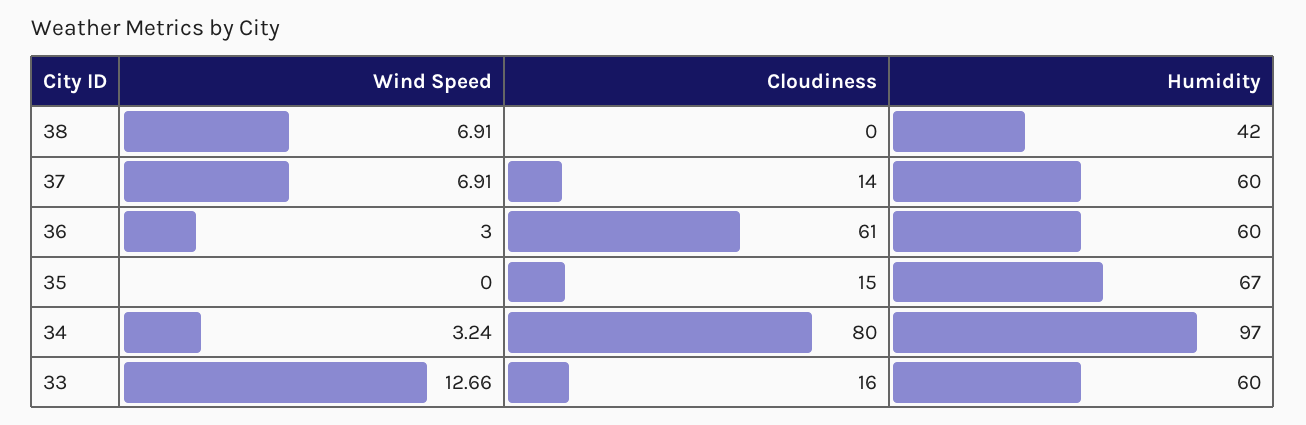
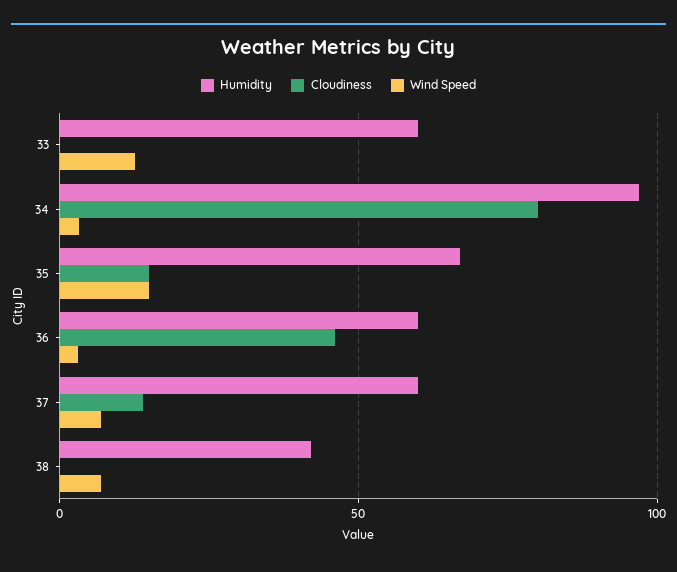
Cloudiness, 36: 61 -> 45
Wind Speed, 35: 0 -> 15
Cloudiness, 33: 16 -> 0

